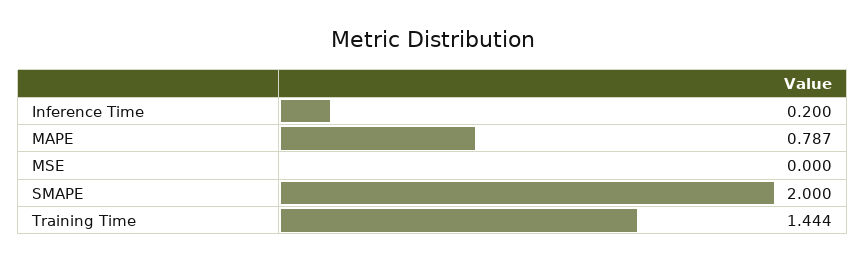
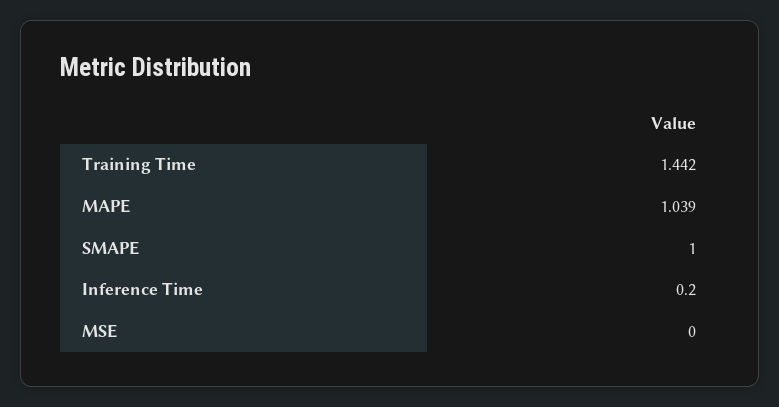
MAPE: 0.787 -> 1.039
SMAPE: 2 -> 1
Training Time: 1.444 -> 1.442

